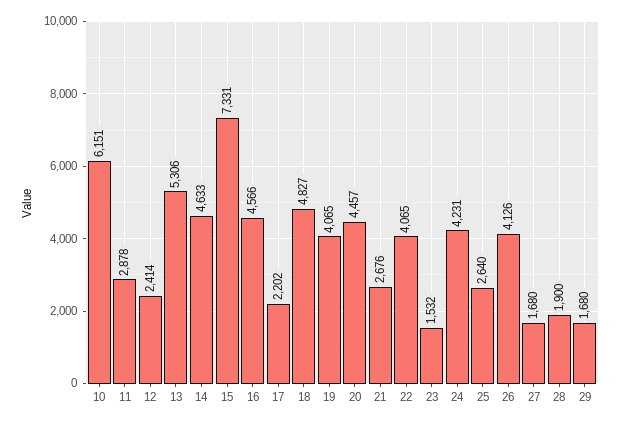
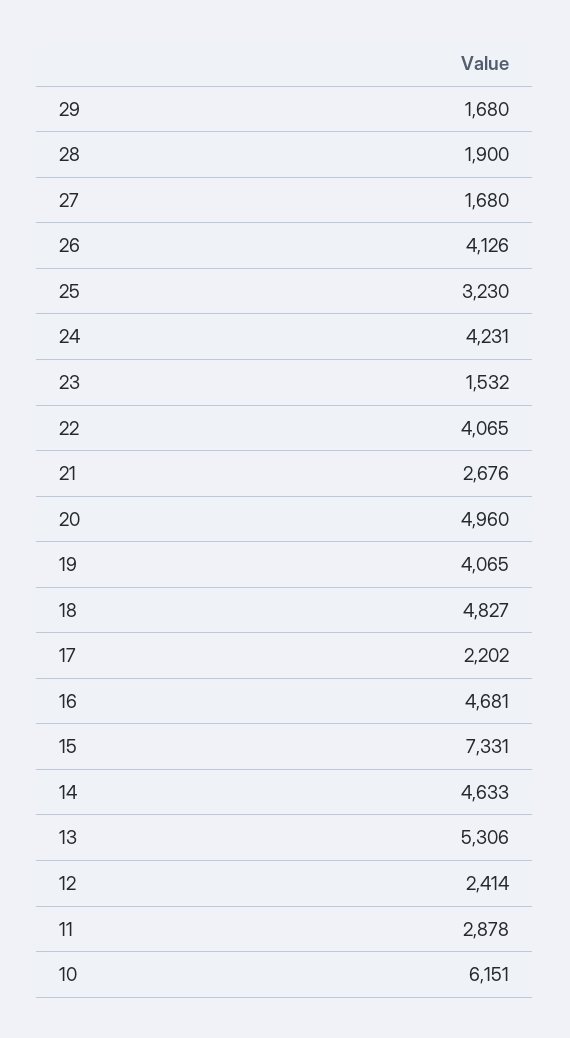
16: 4566 -> 4681
20: 4457 -> 4960
25: 2640 -> 3230

